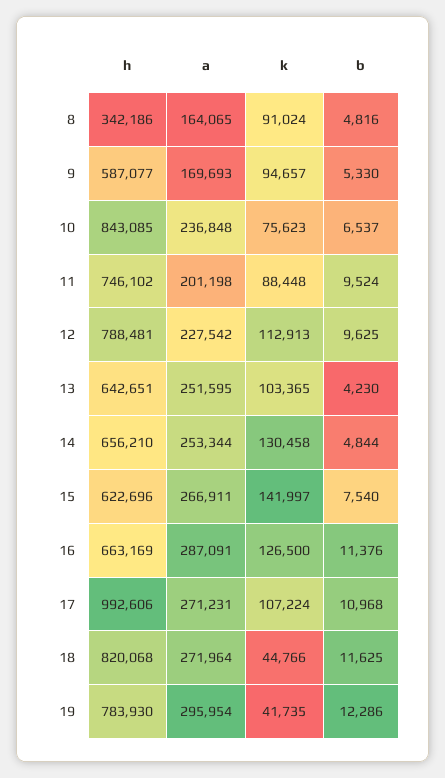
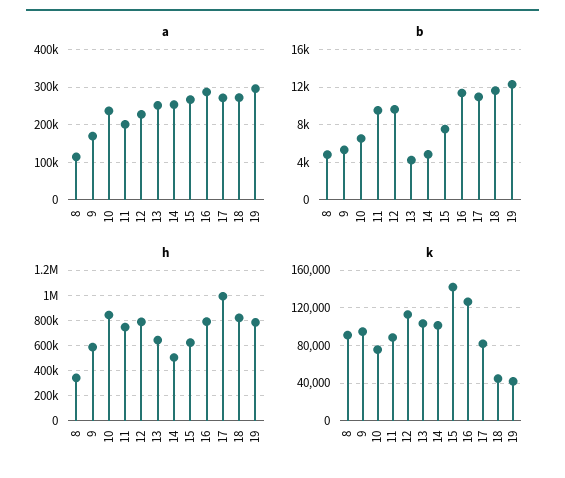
a, 8: 164065 -> 120000
h, 14: 656210 -> 500000
k, 14: 130458 -> 100000
h, 16: 663169 -> 800000
k, 17: 107224 -> 80000

